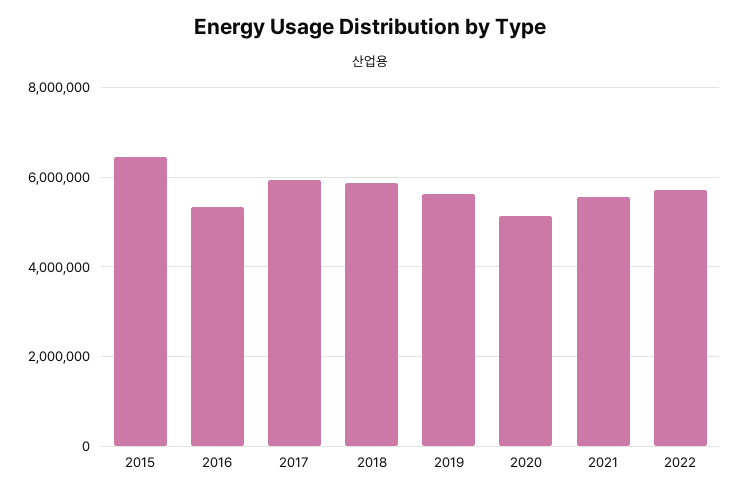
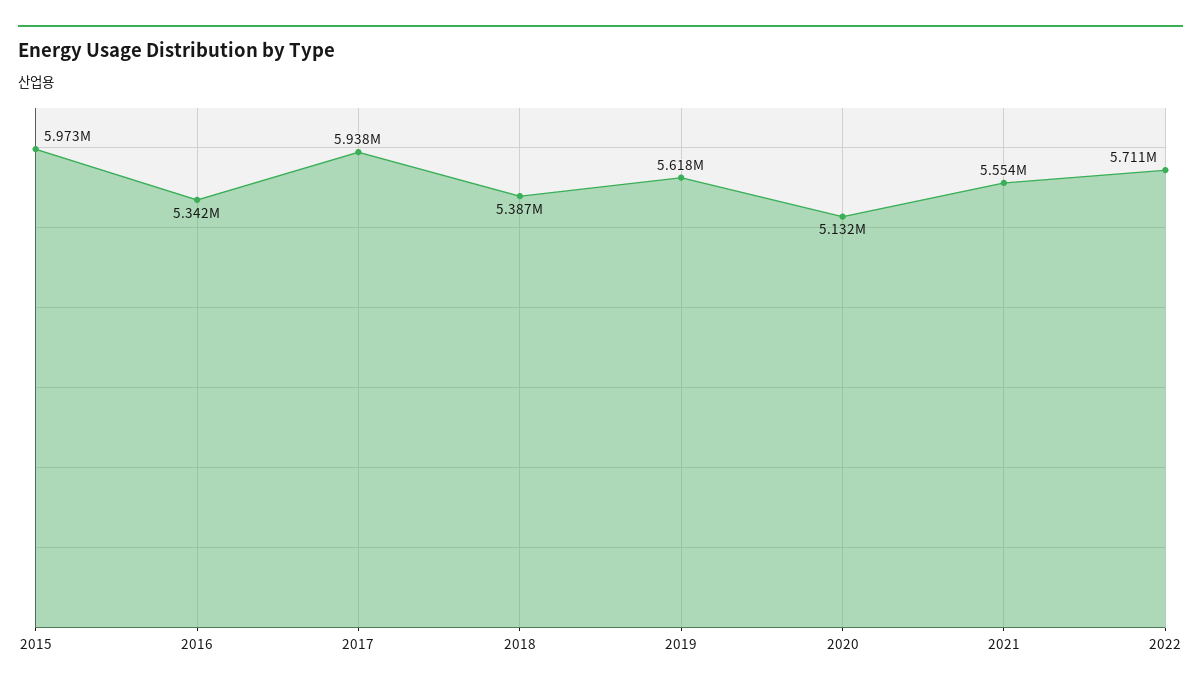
2015: 6400000 -> 5973000
2018: 5800000 -> 5387000

